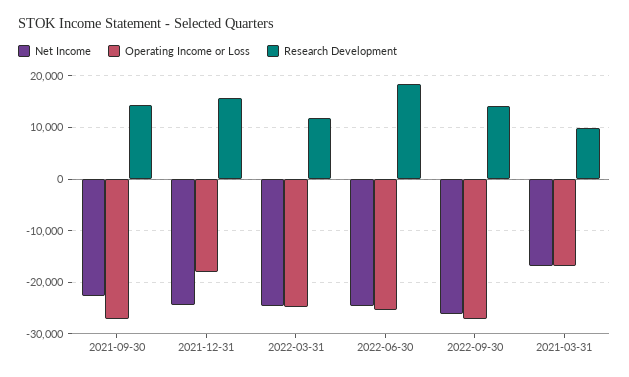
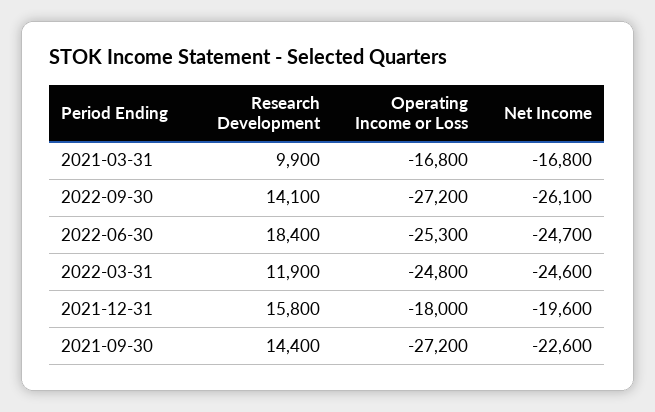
Net Income, 2021-12-31: -24000 -> -19600

